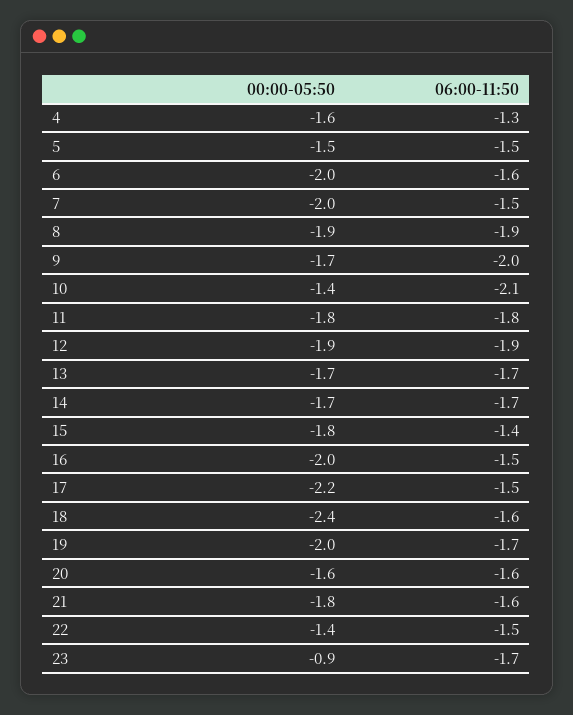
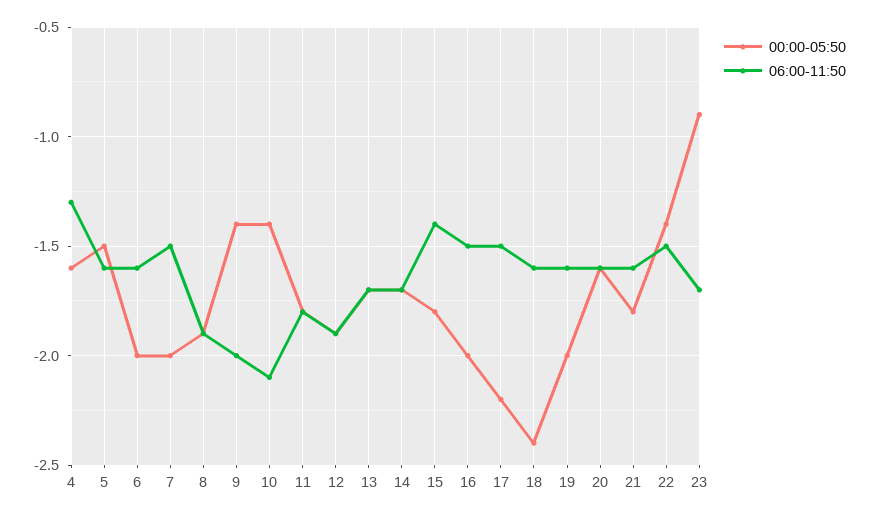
06:00-11:50, 5: -1.5 -> -1.6
00:00-05:50, 9: -1.7 -> -1.4
06:00-11:50, 19: -1.7 -> -1.6

